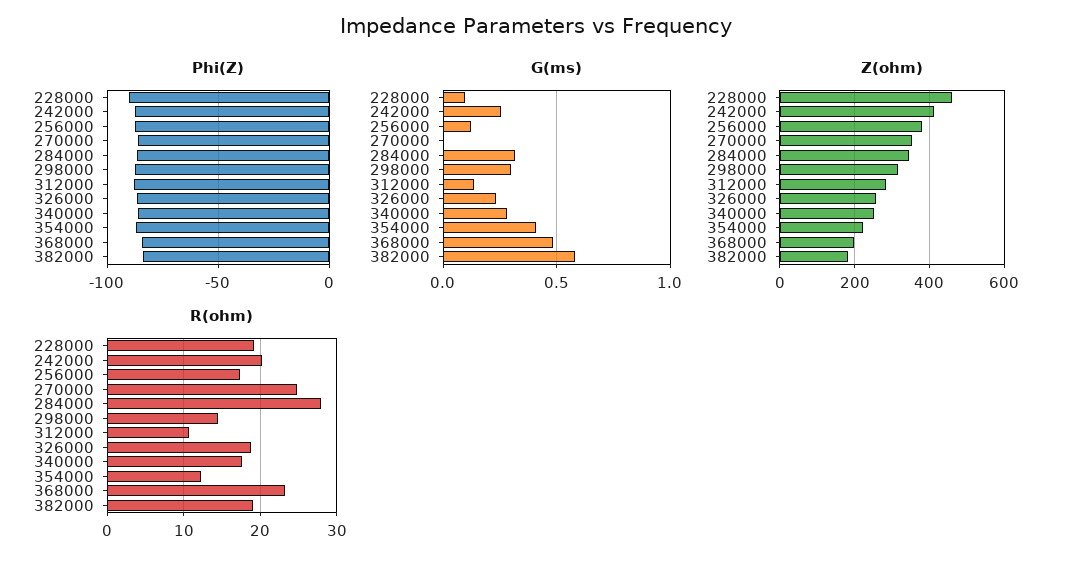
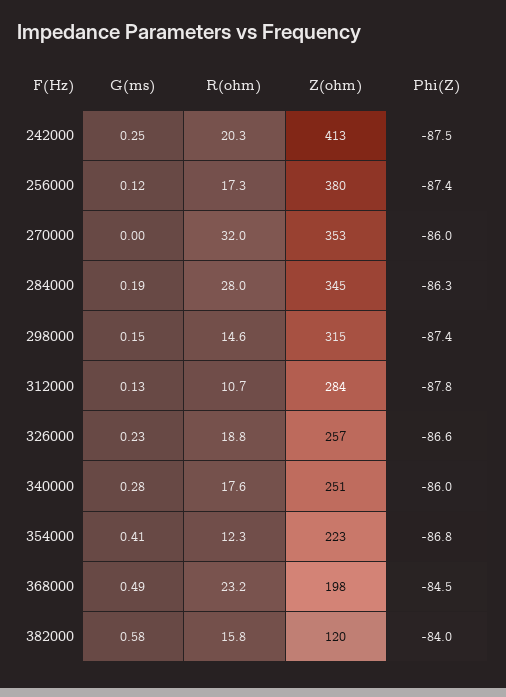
Phi(Z), 228000: -90 -> none
G(ms), 228000: 0.1 -> none
G(ms), 284000: 0.3 -> 0.19
G(ms), 298000: 0.3 -> 0.15
Z(ohm), 228000: 460 -> none
Z(ohm), 382000: 180 -> 120
R(ohm), 228000: 19 -> none
R(ohm), 270000: 25 -> 32
R(ohm), 382000: 19 -> 15.8

